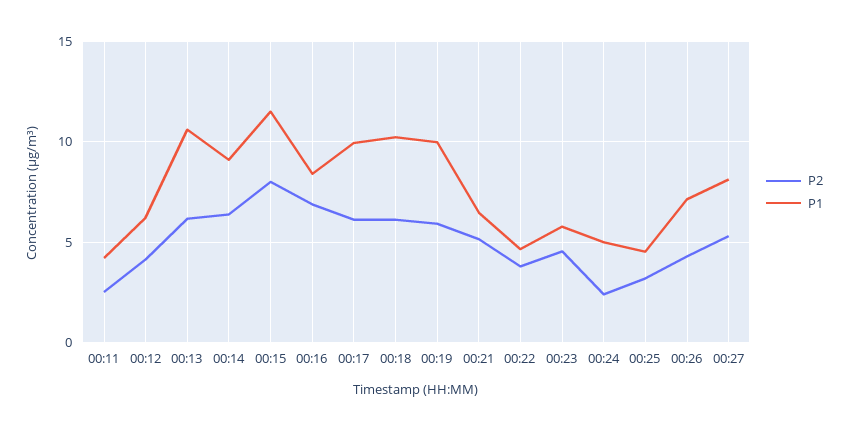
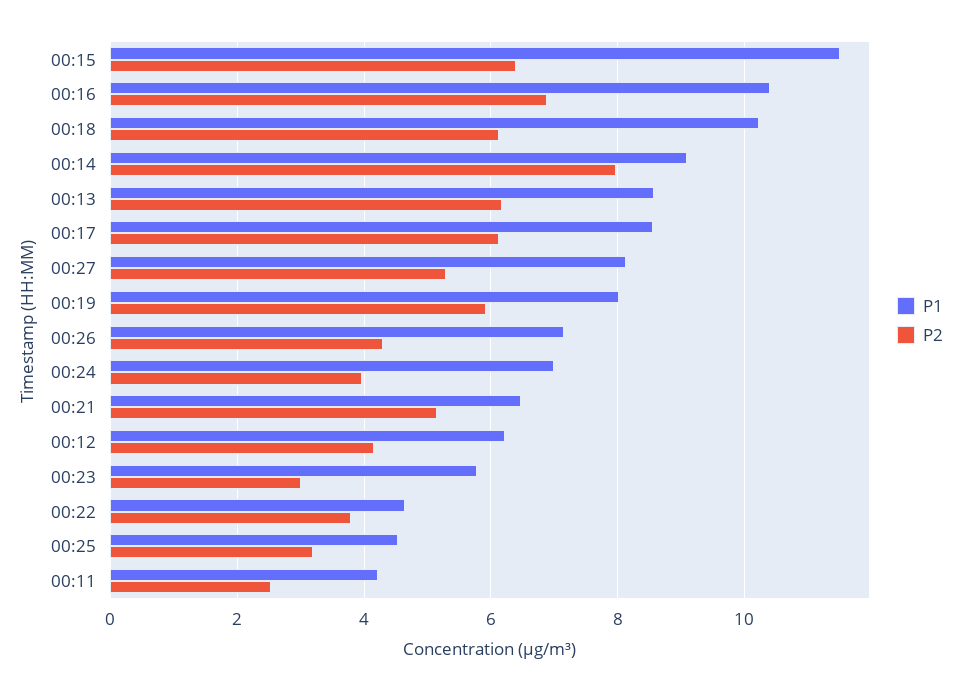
P1, 00:13: 10.5 -> 8.6
P2, 00:14: 6.5 -> 8
P2, 00:15: 8 -> 6.4
P1, 00:16: 8.5 -> 10.4
P1, 00:17: 10 -> 8.6
P1, 00:19: 10 -> 8
P2, 00:23: 4.5 -> 3
P2, 00:24: 2.5 -> 4
P1, 00:24: 5 -> 7

